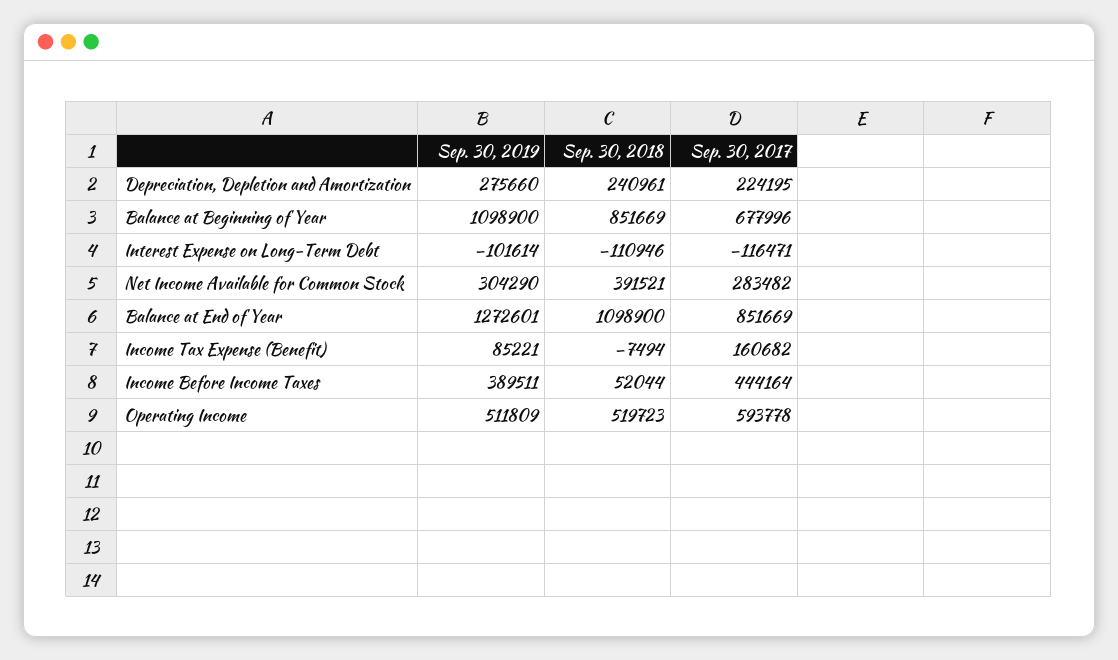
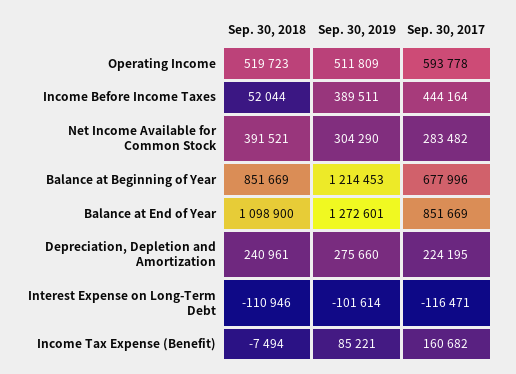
Sep. 30, 2019, Balance at Beginning of Year: 1098900 -> 1214453

